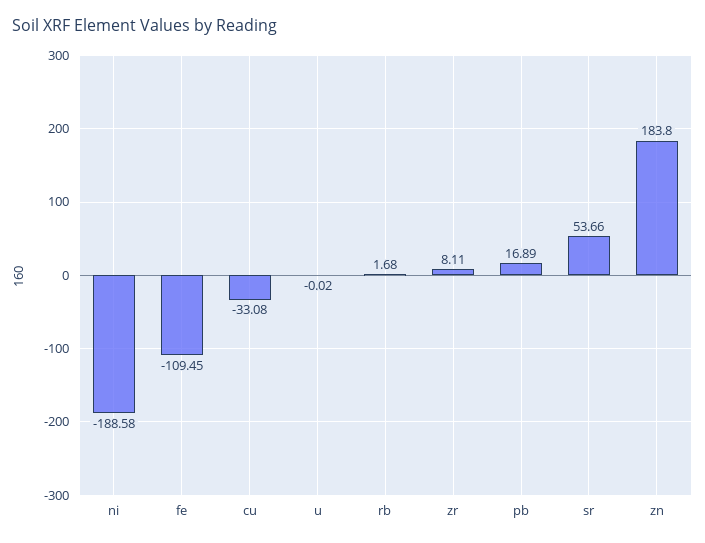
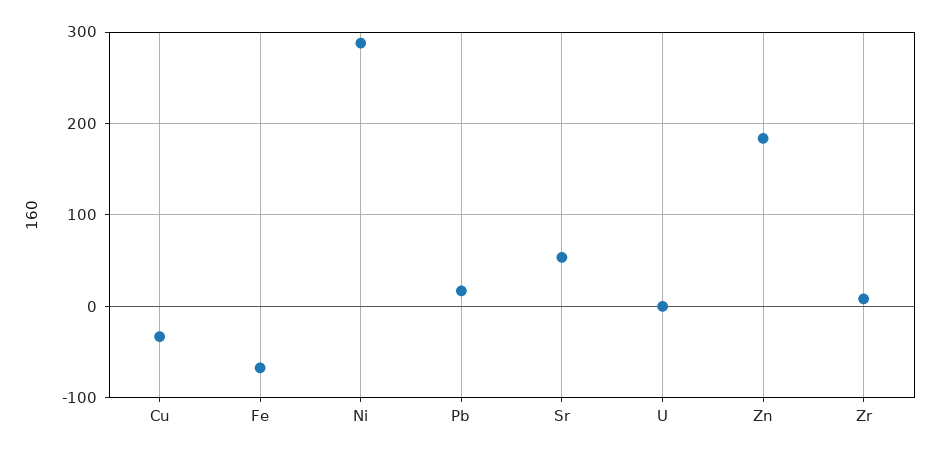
ni: -188.58 -> 290
fe: -109.45 -> -70
rb: 1.68 -> none

